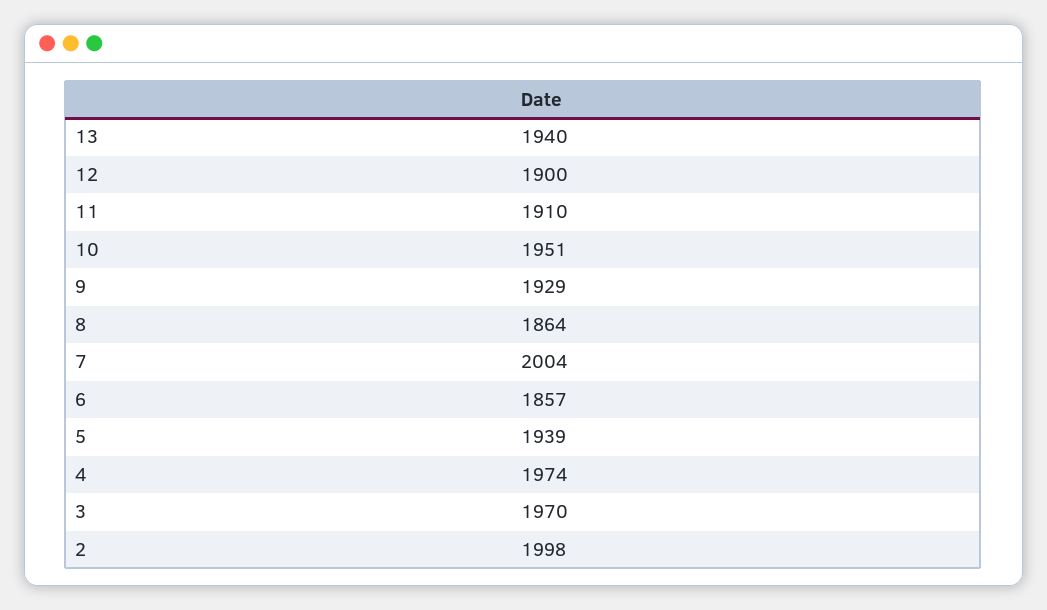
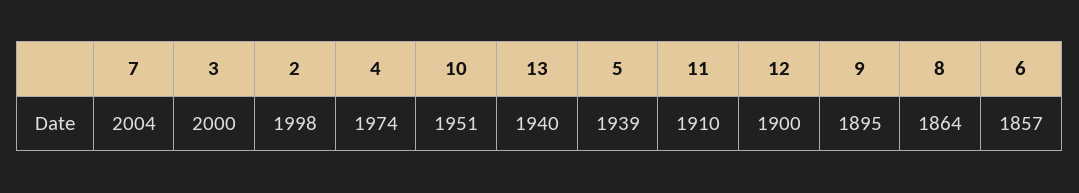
9: 1929 -> 1895
3: 1970 -> 2000

